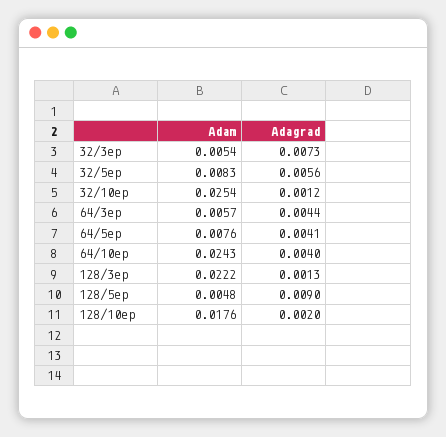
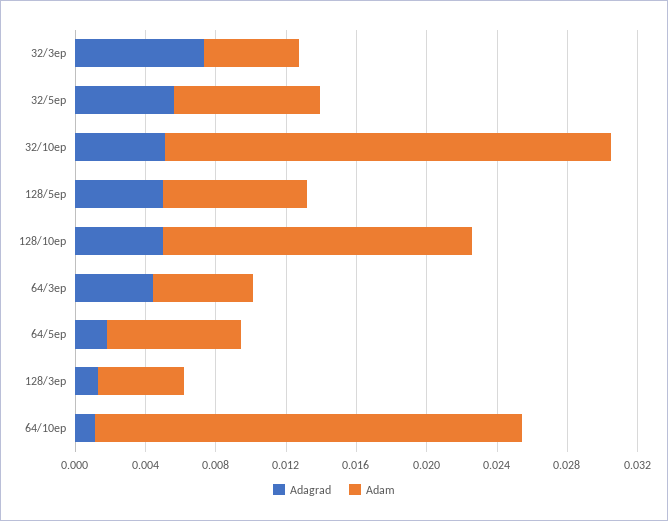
Adagrad, 32/10ep: 0.0012 -> 0.005
Adagrad, 64/5ep: 0.0041 -> 0.002
Adagrad, 64/10ep: 0.004 -> 0.001
Adam, 128/3ep: 0.0222 -> 0.005
Adam, 128/5ep: 0.0048 -> 0.008
Adagrad, 128/5ep: 0.009 -> 0.005
Adagrad, 128/10ep: 0.002 -> 0.005

